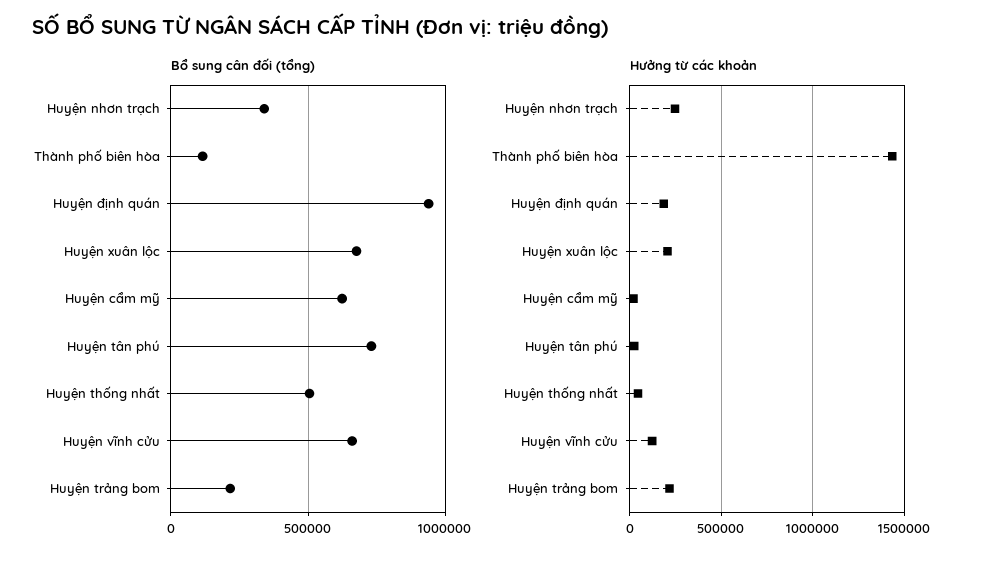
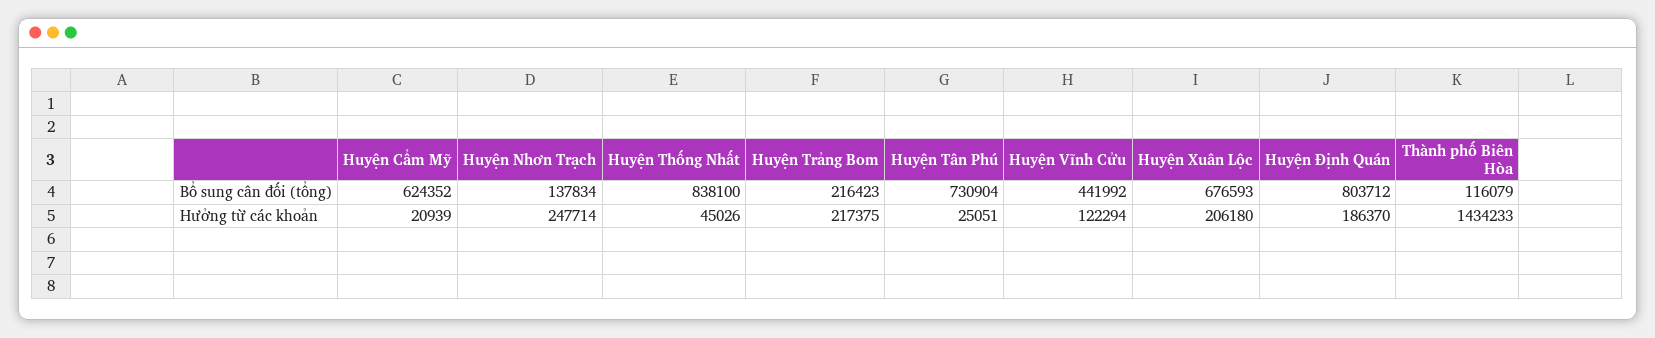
Bổ sung cân đối (tổng), Huyện nhơn trạch: 350000 -> 137834
Bổ sung cân đối (tổng), Huyện định quán: 950000 -> 803712
Bổ sung cân đối (tổng), Huyện thống nhất: 500000 -> 838100
Bổ sung cân đối (tổng), Huyện vĩnh cửu: 650000 -> 441992

